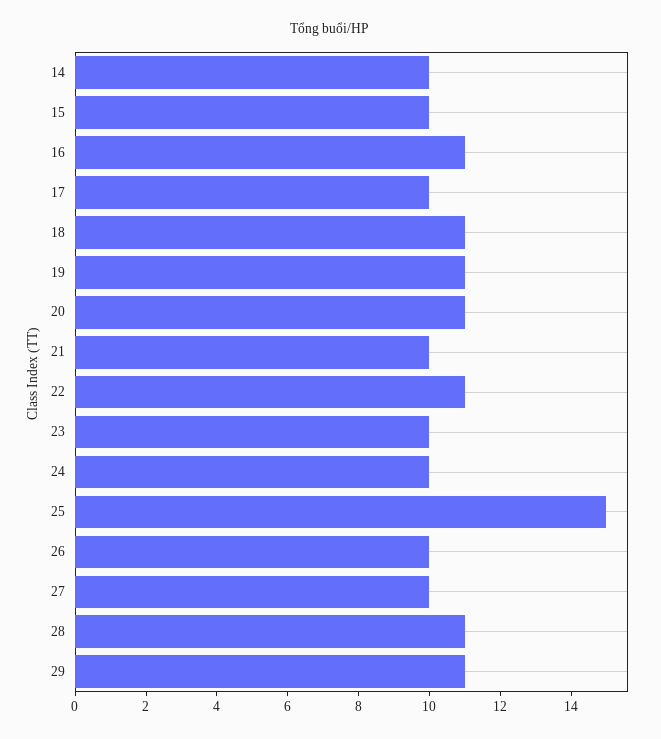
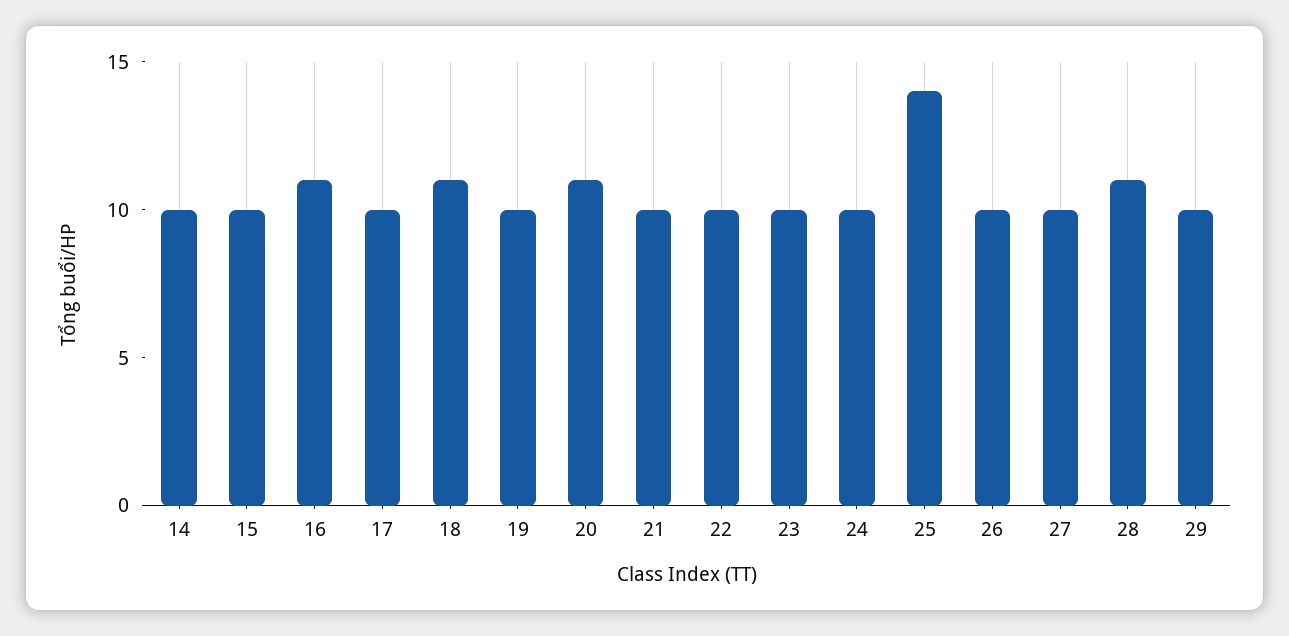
19: 11 -> 10
22: 11 -> 10
25: 15 -> 14
29: 11 -> 10

